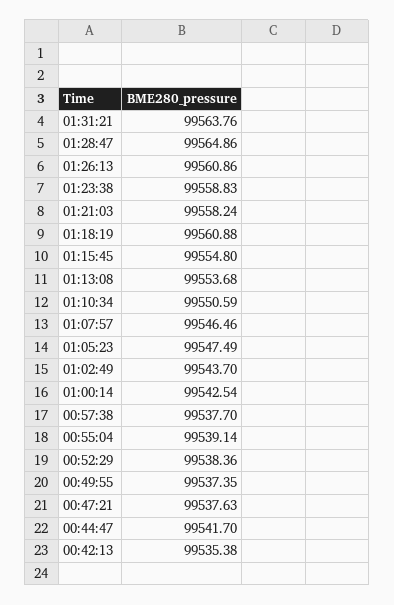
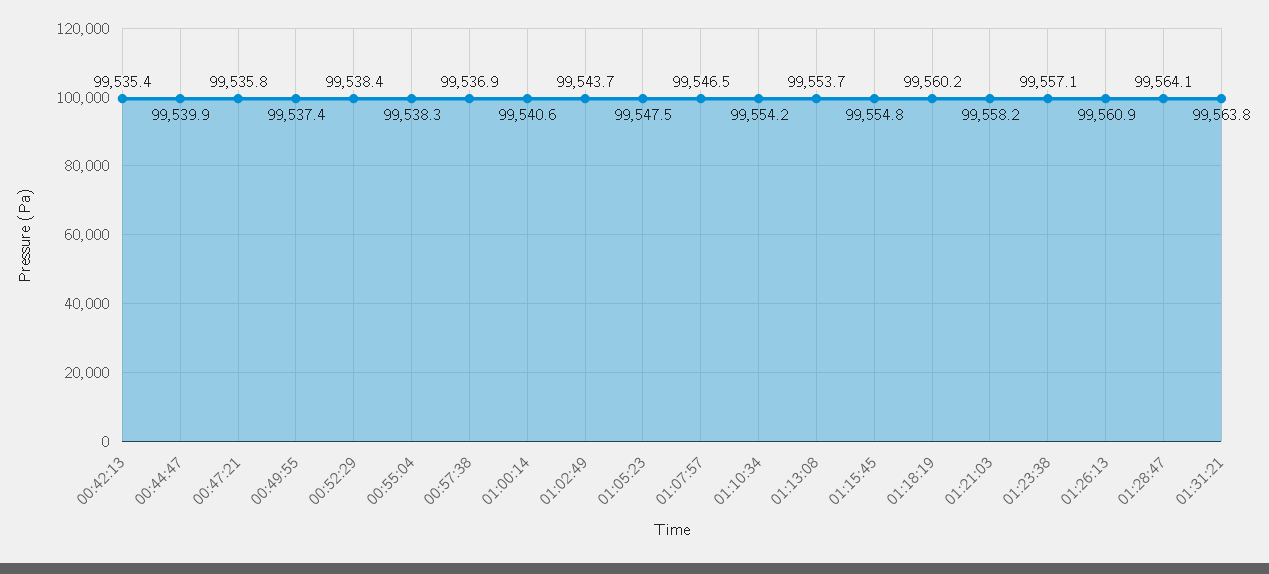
01:28:47: 99564.86 -> 99564.1
01:23:38: 99558.83 -> 99557.1
01:18:19: 99560.88 -> 99560.2
01:10:34: 99550.59 -> 99554.2
01:00:14: 99542.54 -> 99540.6
00:57:38: 99537.7 -> 99536.9
00:55:04: 99539.14 -> 99538.3
00:47:21: 99537.63 -> 99535.8
00:44:47: 99541.7 -> 99539.9

